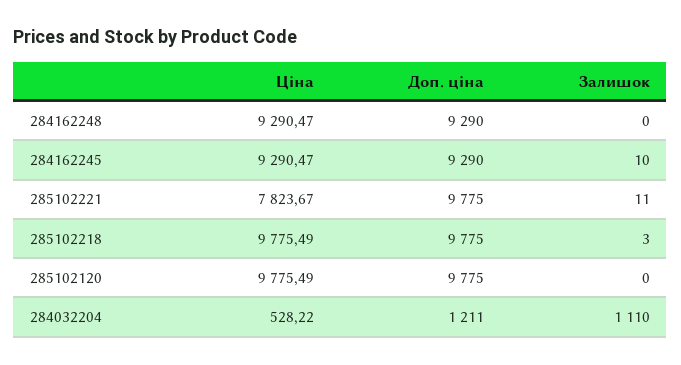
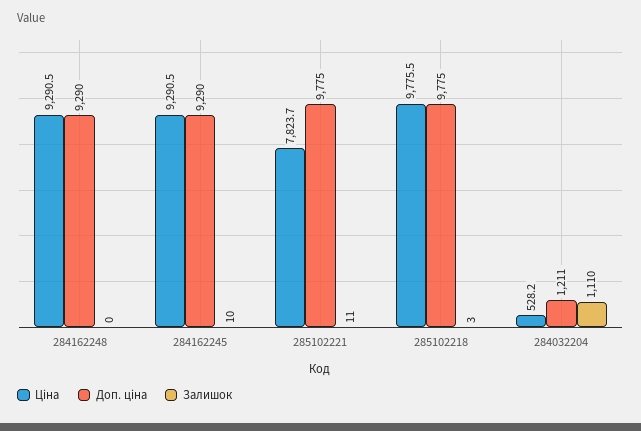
Ціна, 285102120: 9775.49 -> none
Доп. ціна, 285102120: 9775 -> none
Залишок, 285102120: 0 -> none

